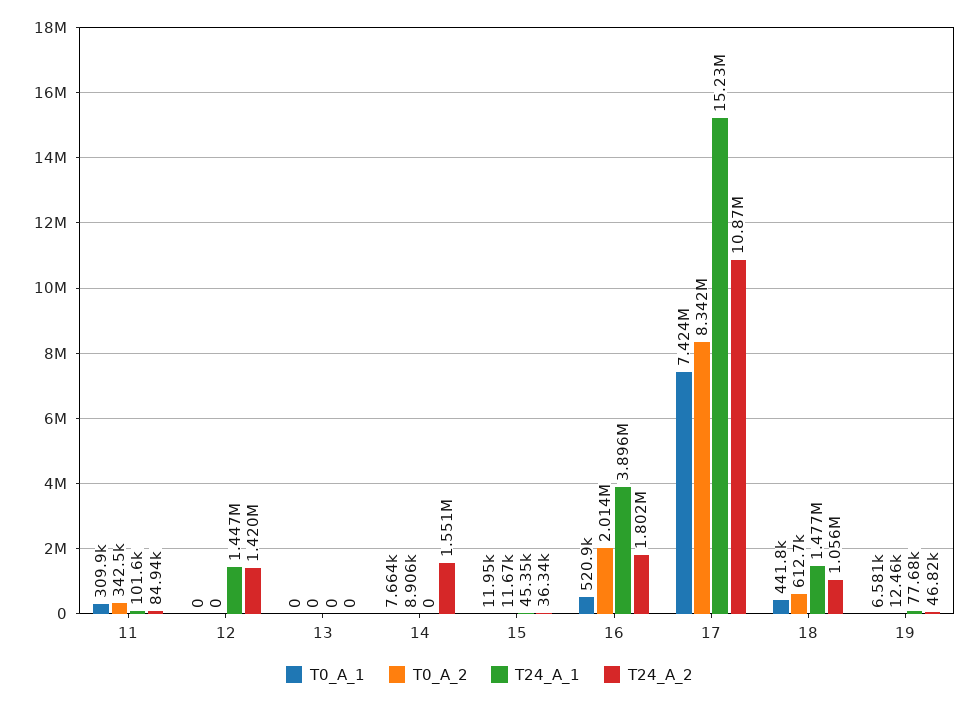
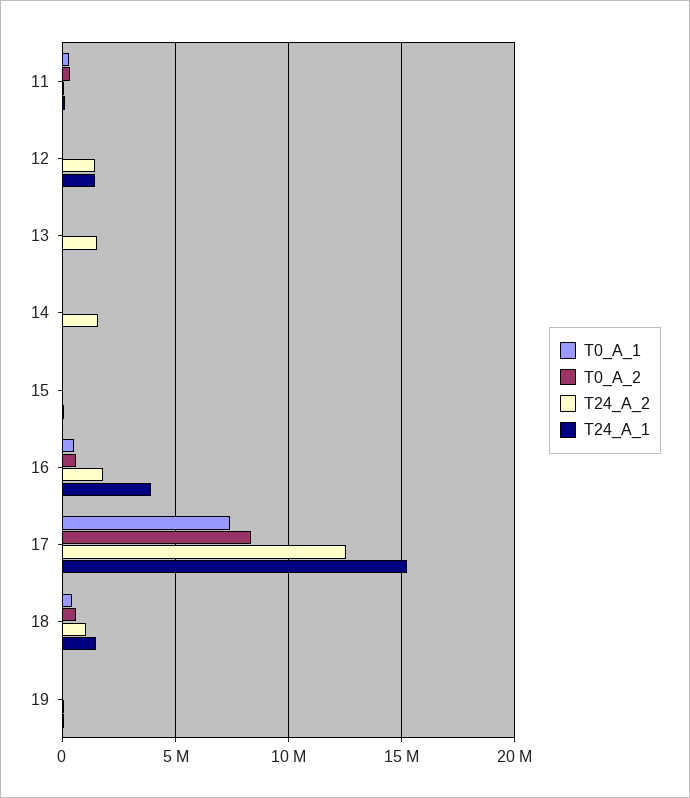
T24_A_2, 13: 0 -> 1500000
T0_A_2, 16: 2014000 -> 500000
T24_A_2, 17: 10870000 -> 12500000

